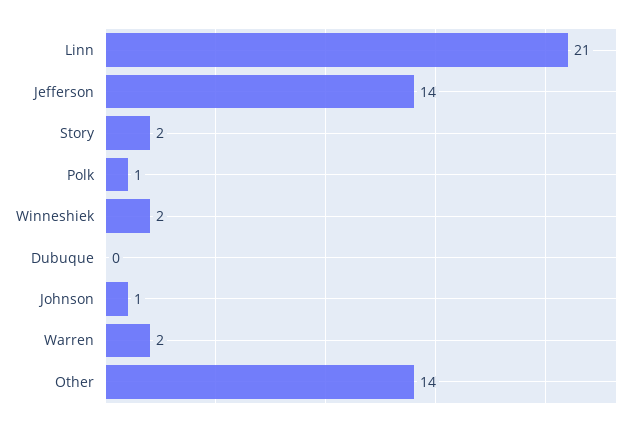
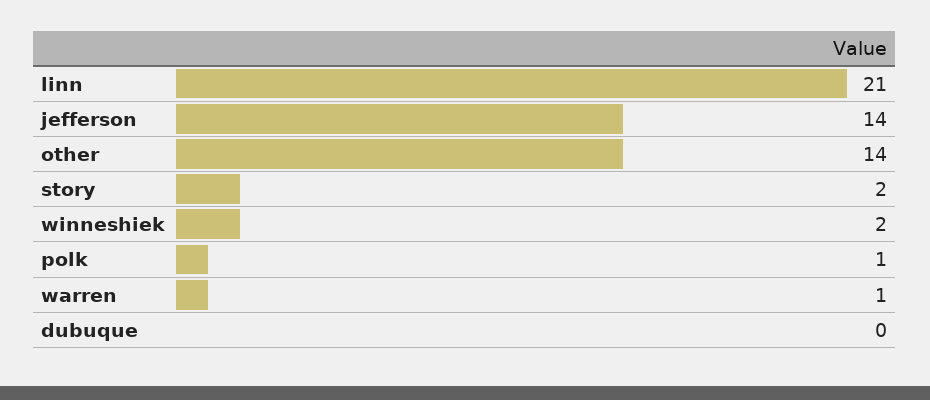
Johnson: 1 -> none
Warren: 2 -> 1

